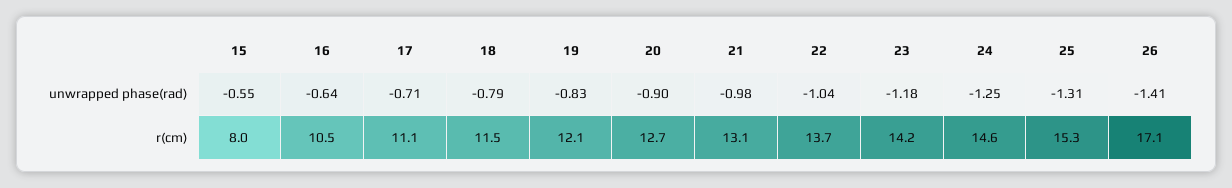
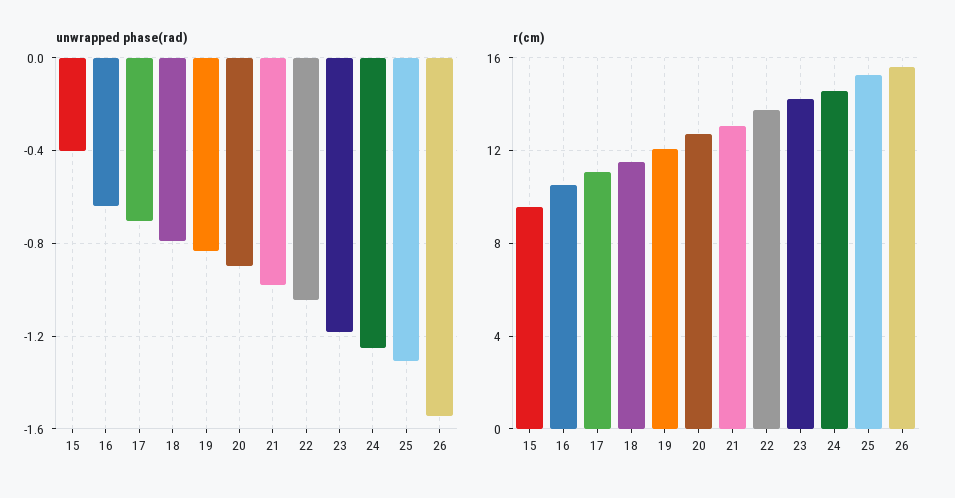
unwrapped phase(rad), 15: -0.55 -> -0.4
unwrapped phase(rad), 26: -1.41 -> -1.55
r(cm), 15: 8 -> 9.5
r(cm), 26: 17.1 -> 15.5

